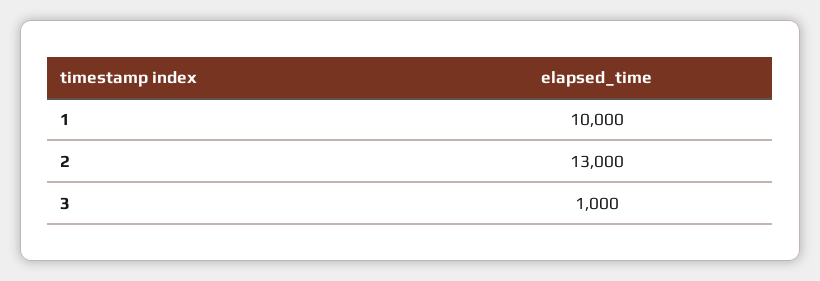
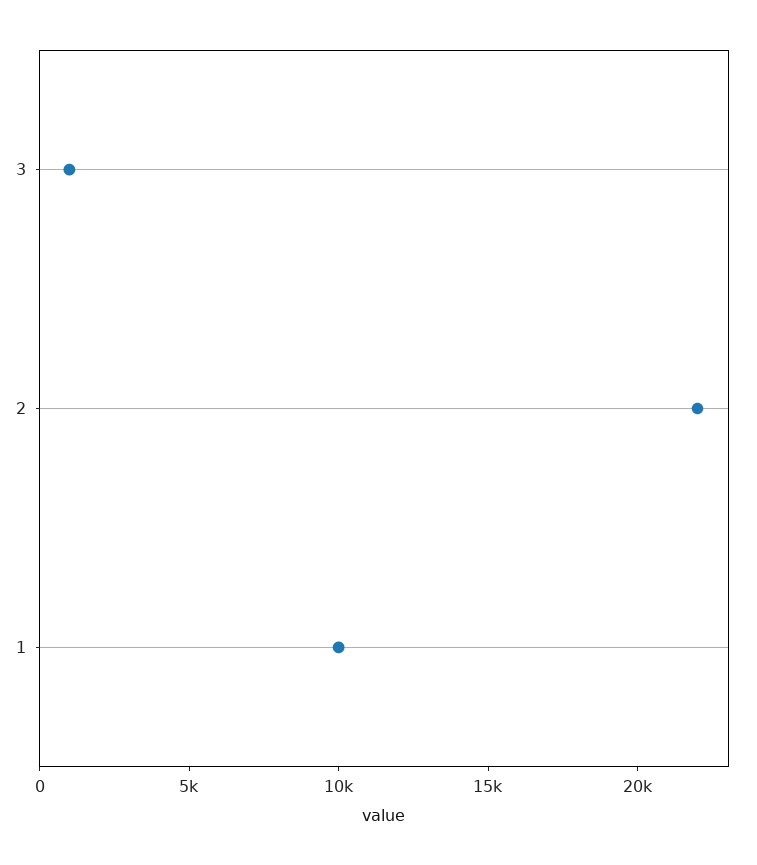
2: 13000 -> 22000

